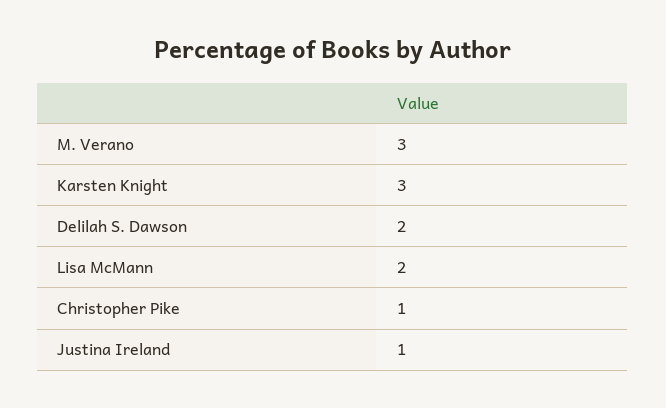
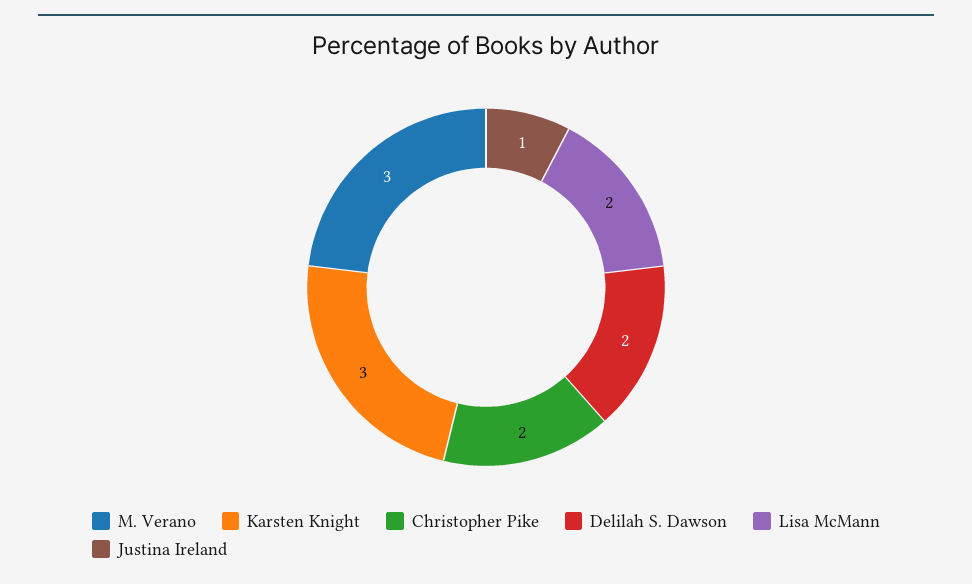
Christopher Pike: 1 -> 2

